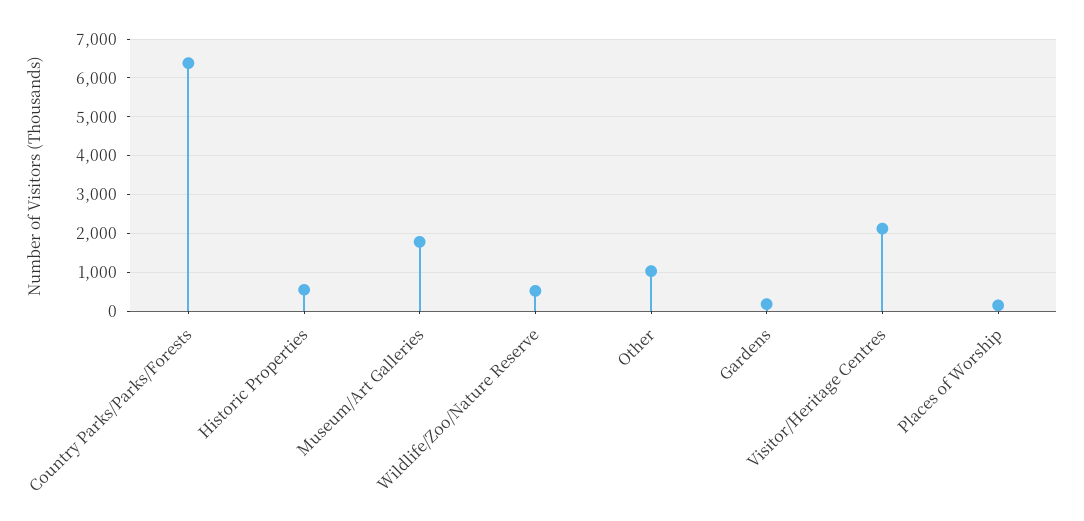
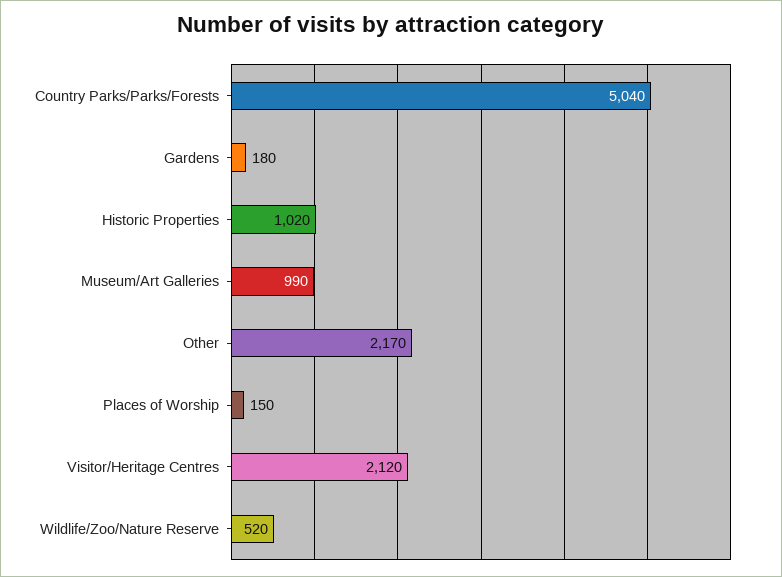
Country Parks/Parks/Forests: 6400 -> 5040
Historic Properties: 600 -> 1020
Museum/Art Galleries: 1800 -> 990
Other: 1000 -> 2170

